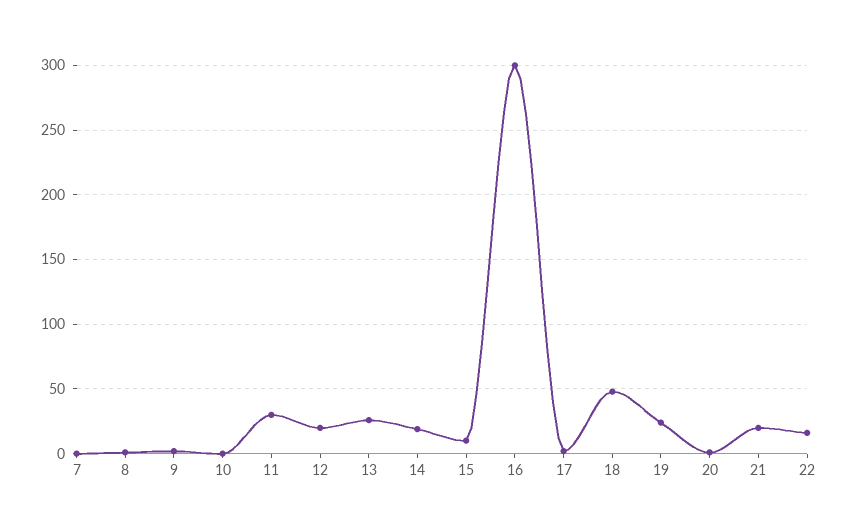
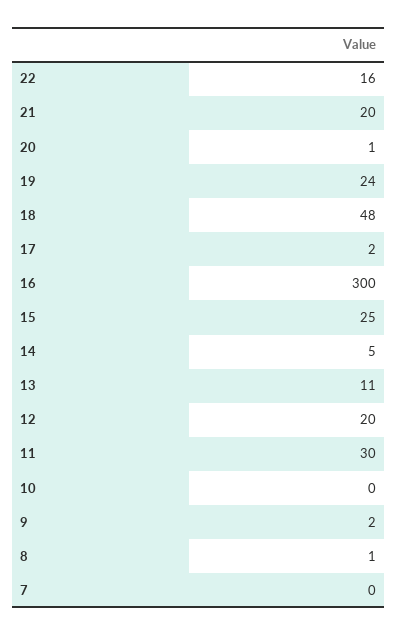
13: 25 -> 11
14: 20 -> 5
15: 10 -> 25

